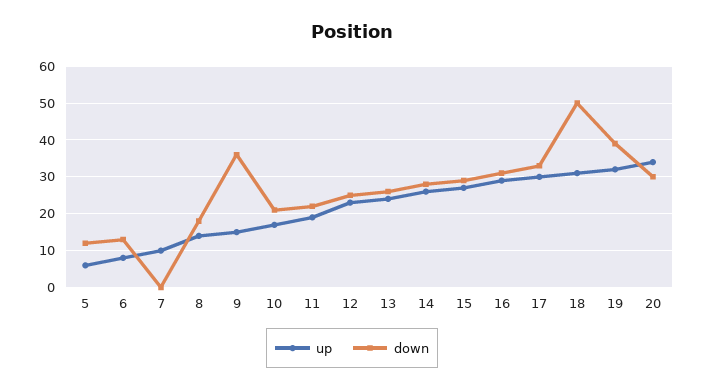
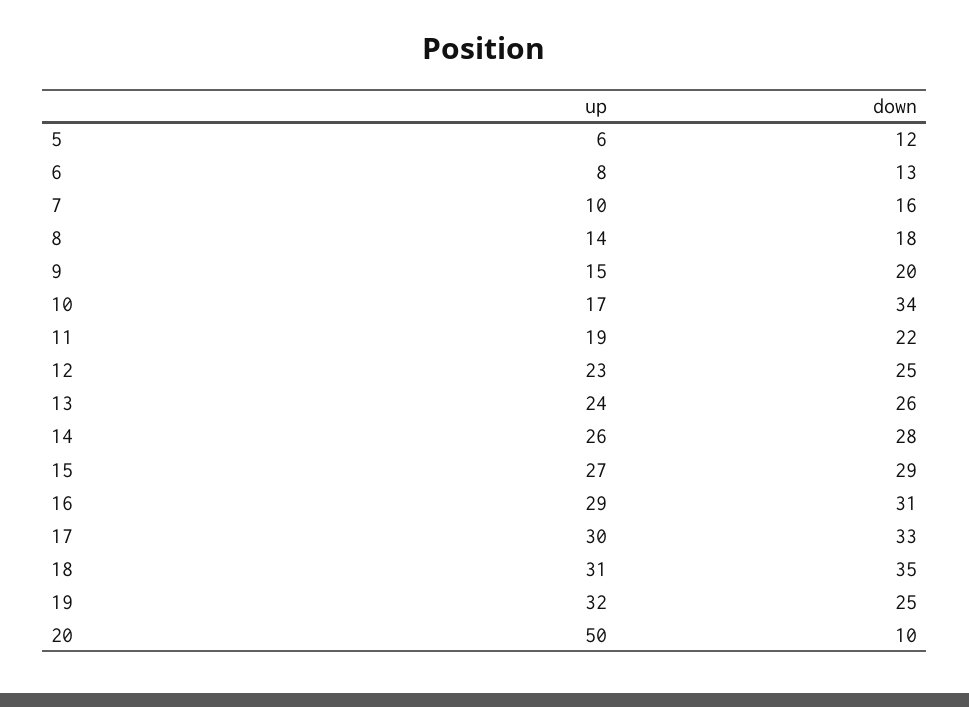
down, 7: 0 -> 16
down, 9: 35 -> 20
down, 10: 20 -> 34
down, 18: 50 -> 35
down, 19: 40 -> 25
up, 20: 35 -> 50
down, 20: 30 -> 10

